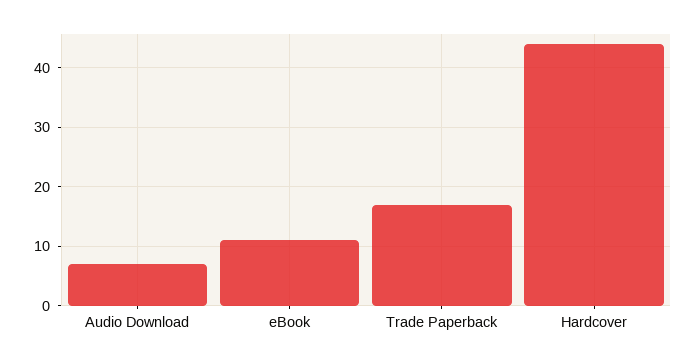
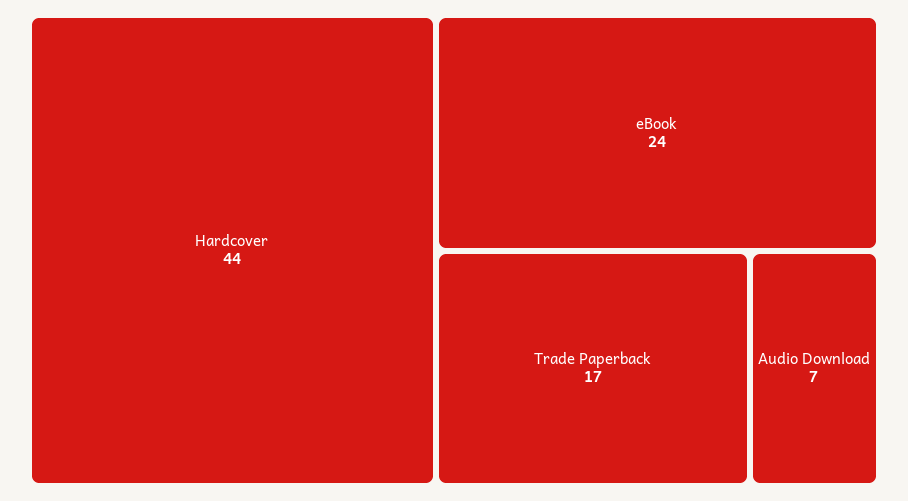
eBook: 10 -> 24

